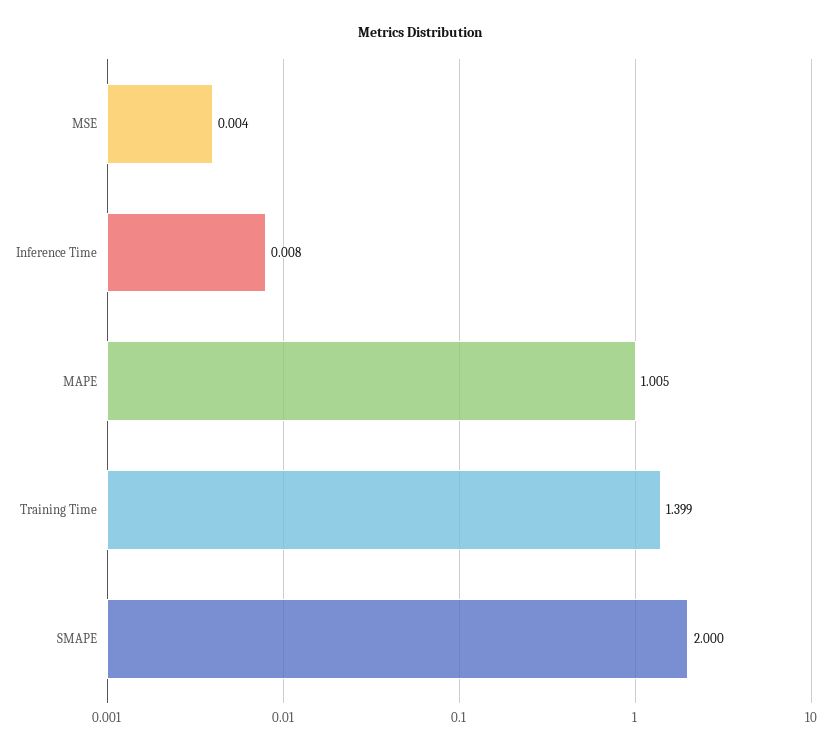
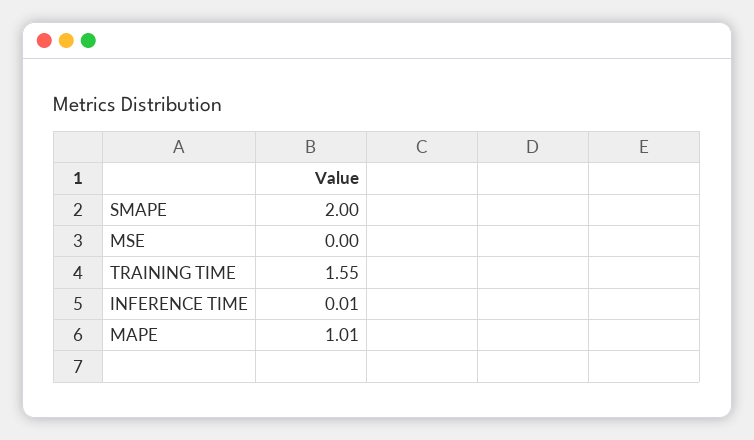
Training Time: 1.399 -> 1.55

